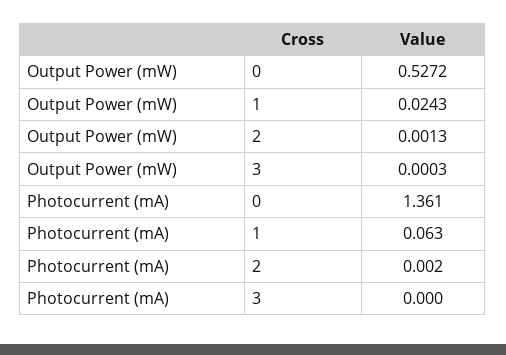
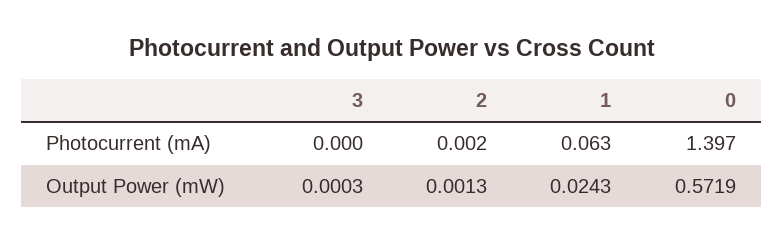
Output Power (mW), 0: 0.5272 -> 0.5719
Photocurrent (mA), 0: 1.361 -> 1.397

